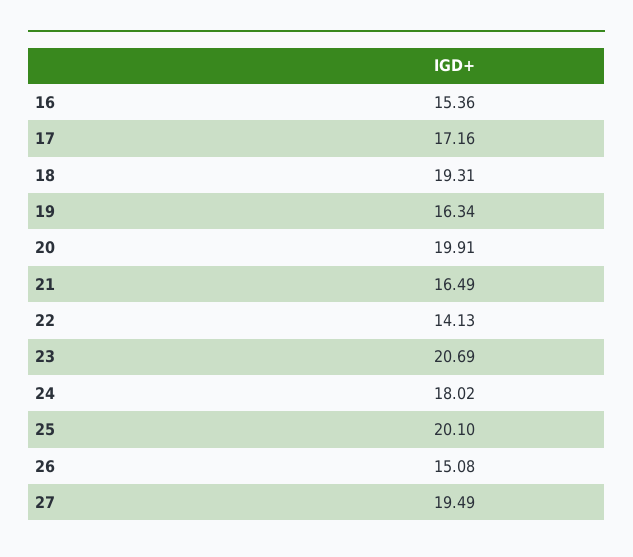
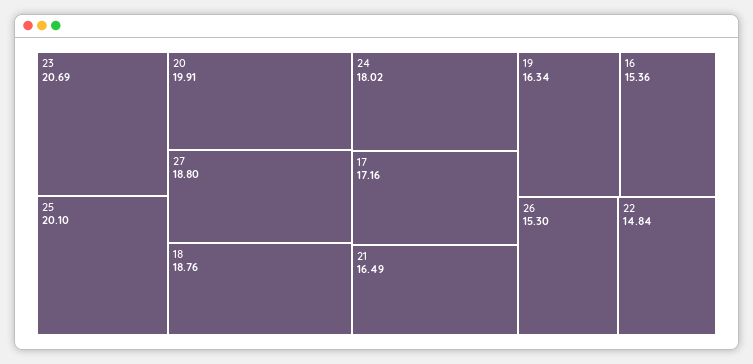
18: 19.31 -> 18.76
22: 14.13 -> 14.84
26: 15.08 -> 15.3
27: 19.49 -> 18.8

